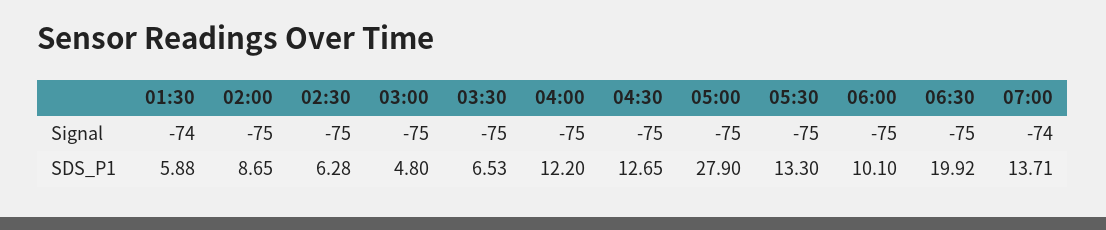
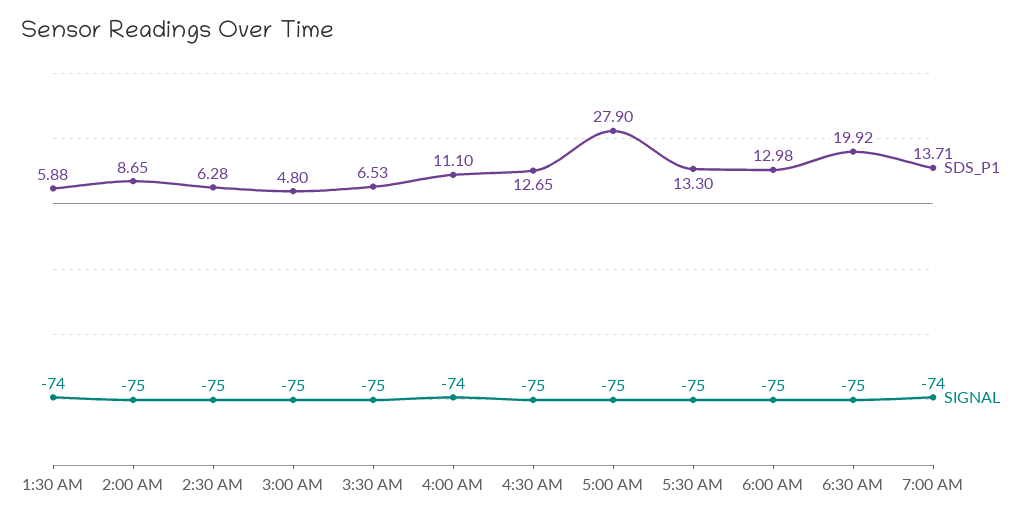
Signal, 04:00: -75 -> -74
SDS_P1, 04:00: 12.2 -> 11.1
SDS_P1, 06:00: 10.1 -> 12.98

